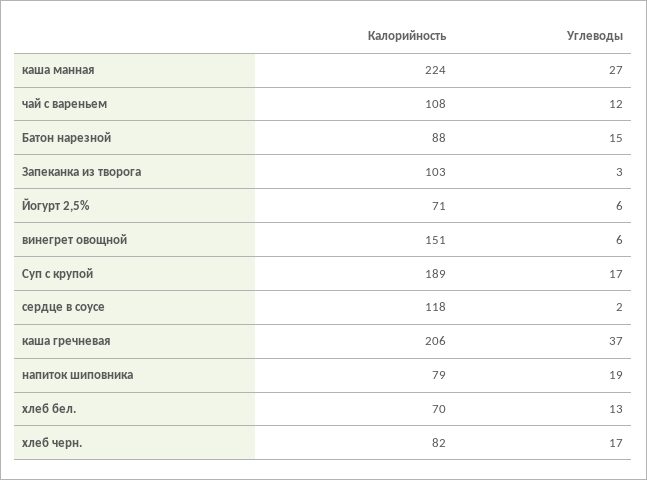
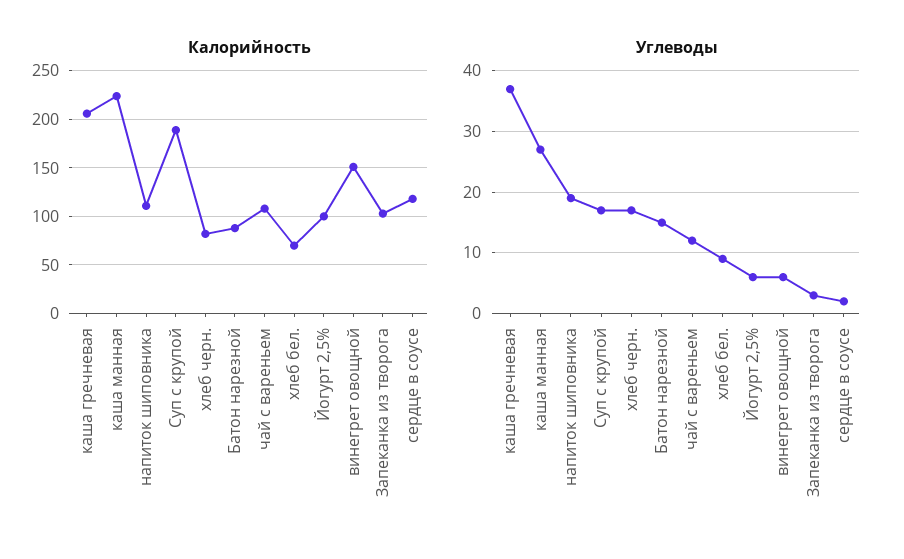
Калорийность, Йогурт 2,5%: 71 -> 100
Калорийность, напиток шиповника: 79 -> 110
Углеводы, хлеб бел.: 13 -> 9

